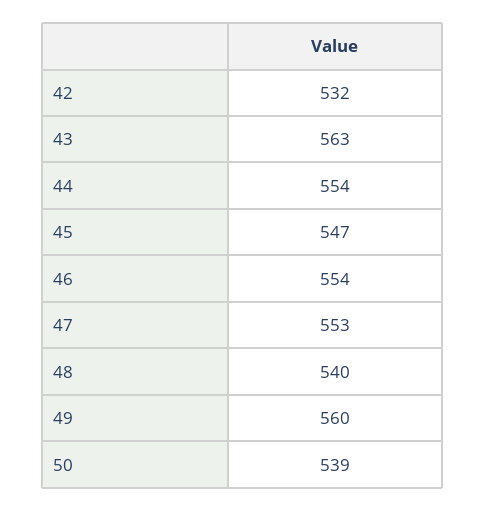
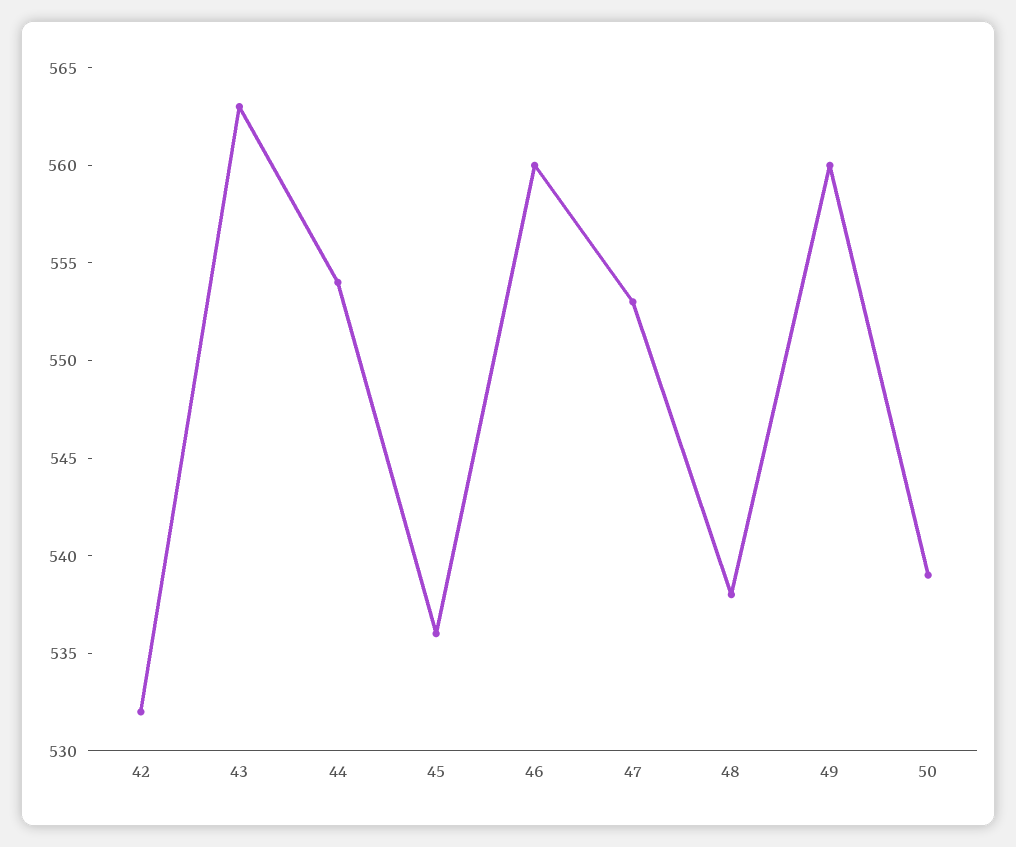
45: 547 -> 536
46: 554 -> 560
48: 540 -> 538

